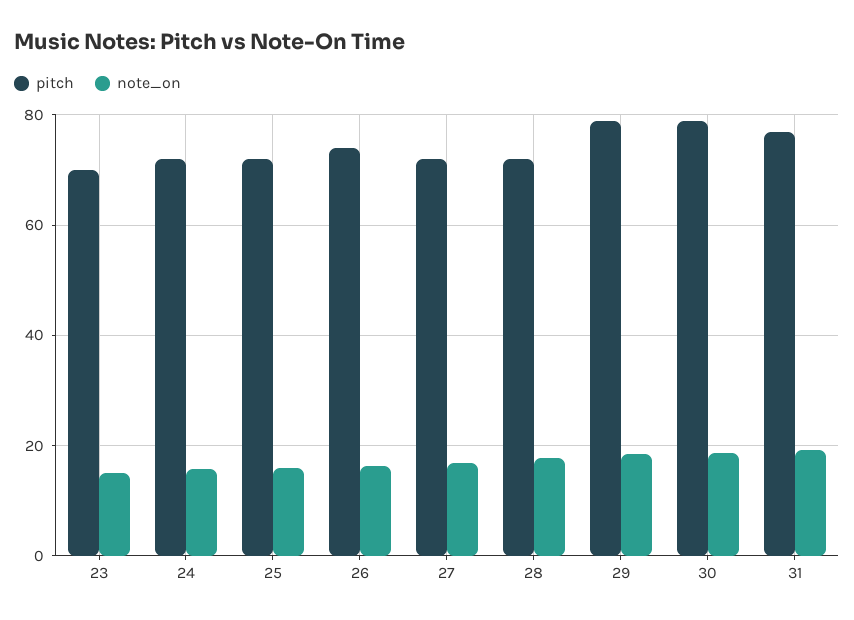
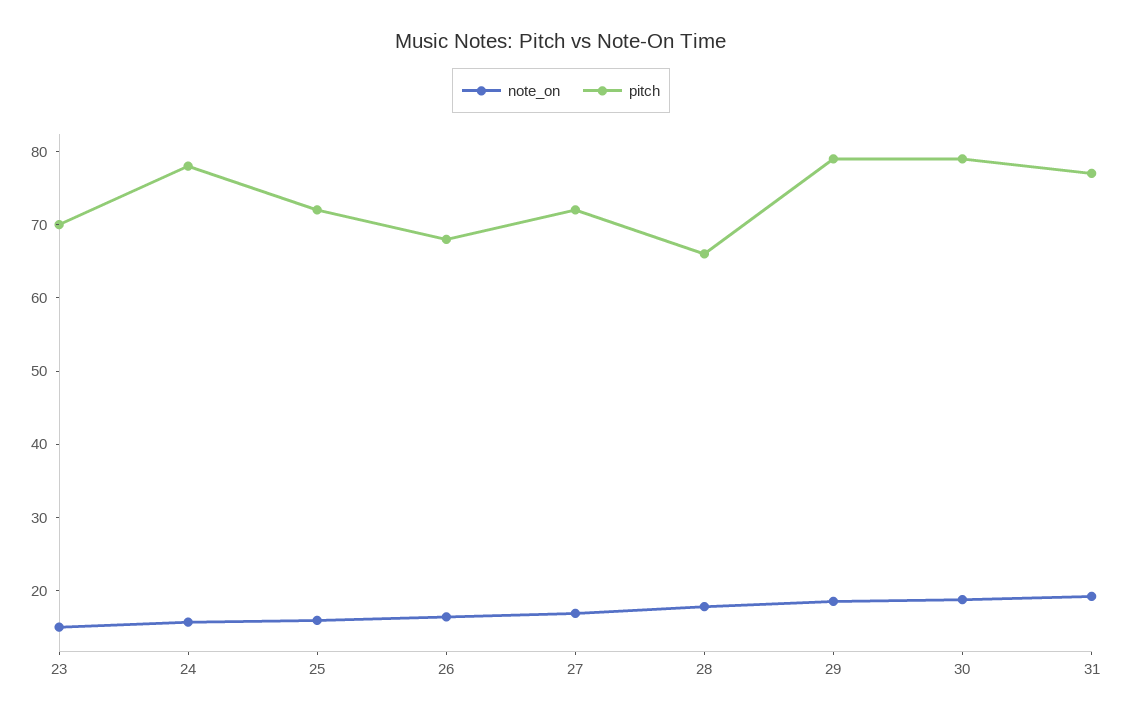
pitch, 24: 72 -> 78
pitch, 26: 74 -> 68
pitch, 28: 72 -> 66

